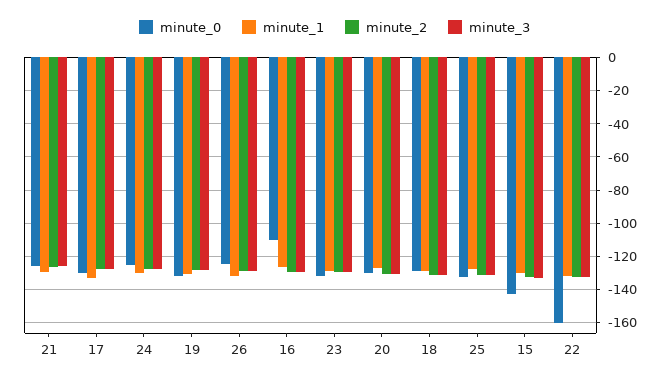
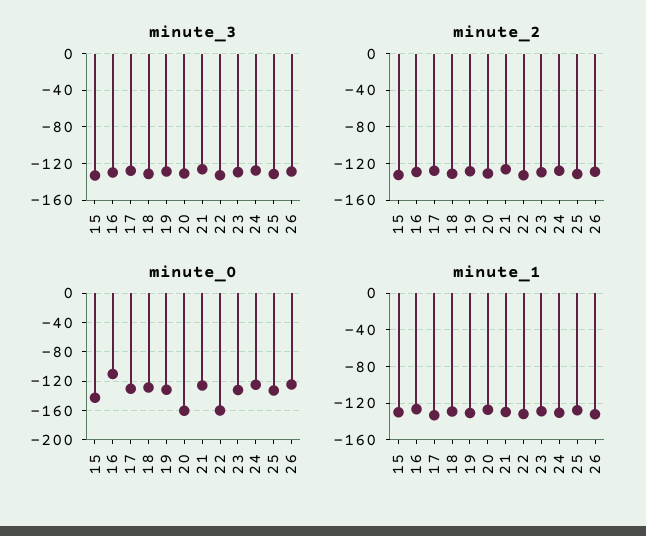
minute_0, 20: -130 -> -160

